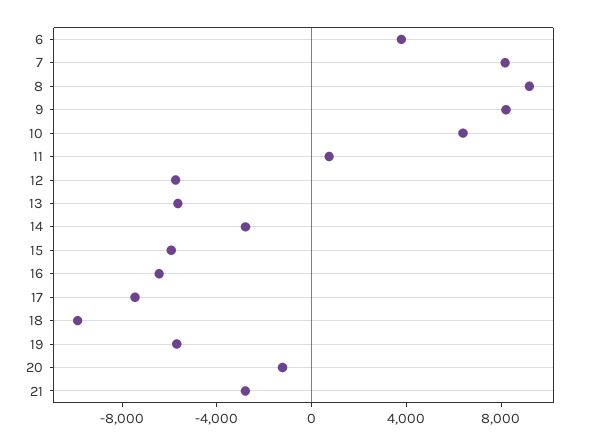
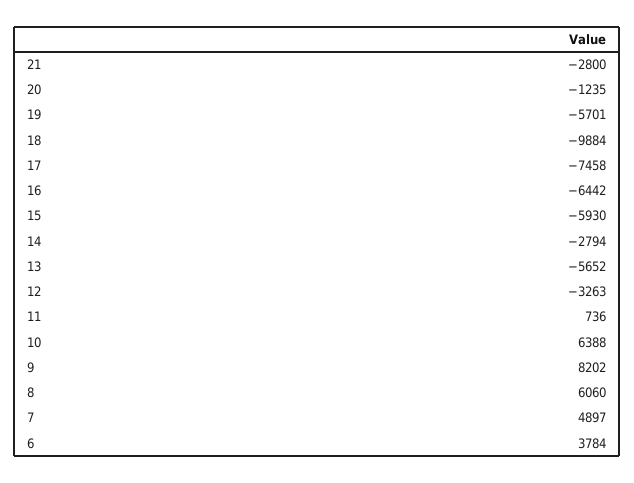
7: 8000 -> 4897
8: 9000 -> 6060
12: -6000 -> -3263

